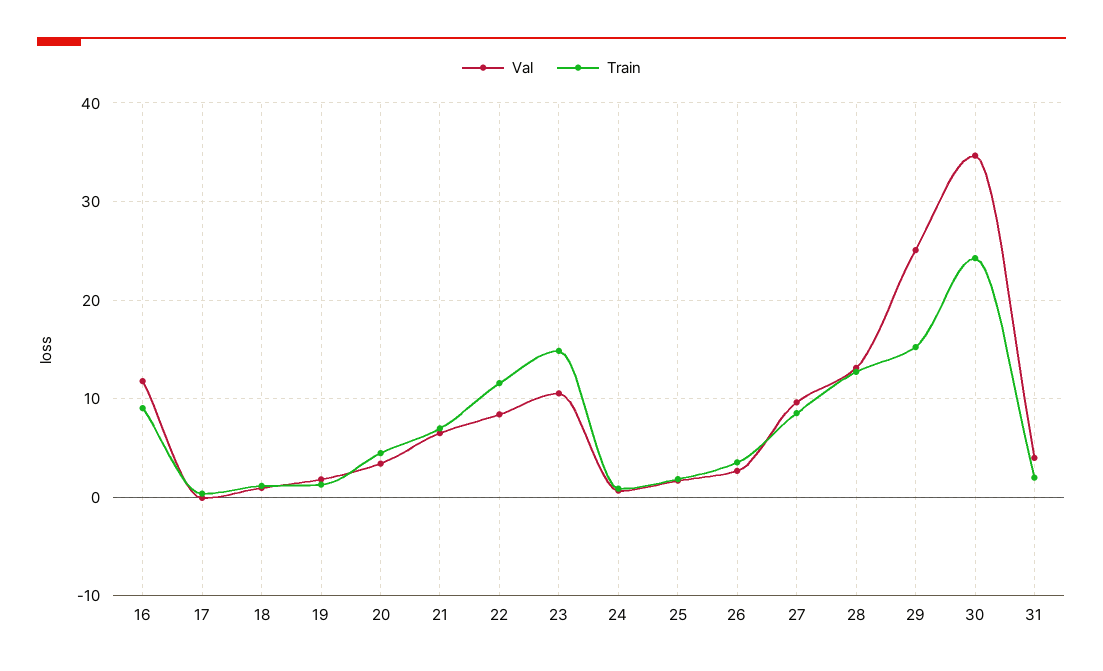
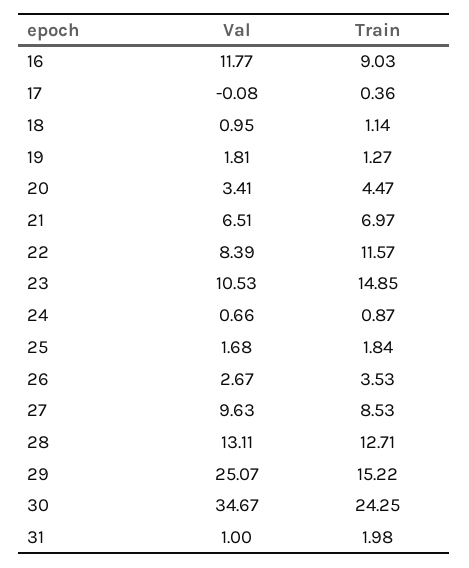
Val, 31: 4 -> 1

